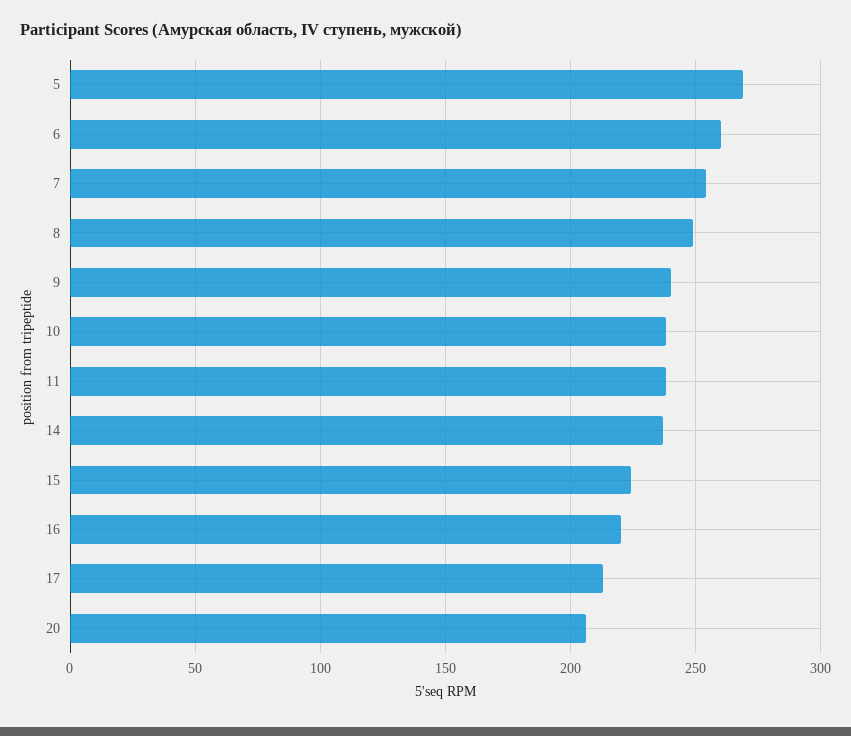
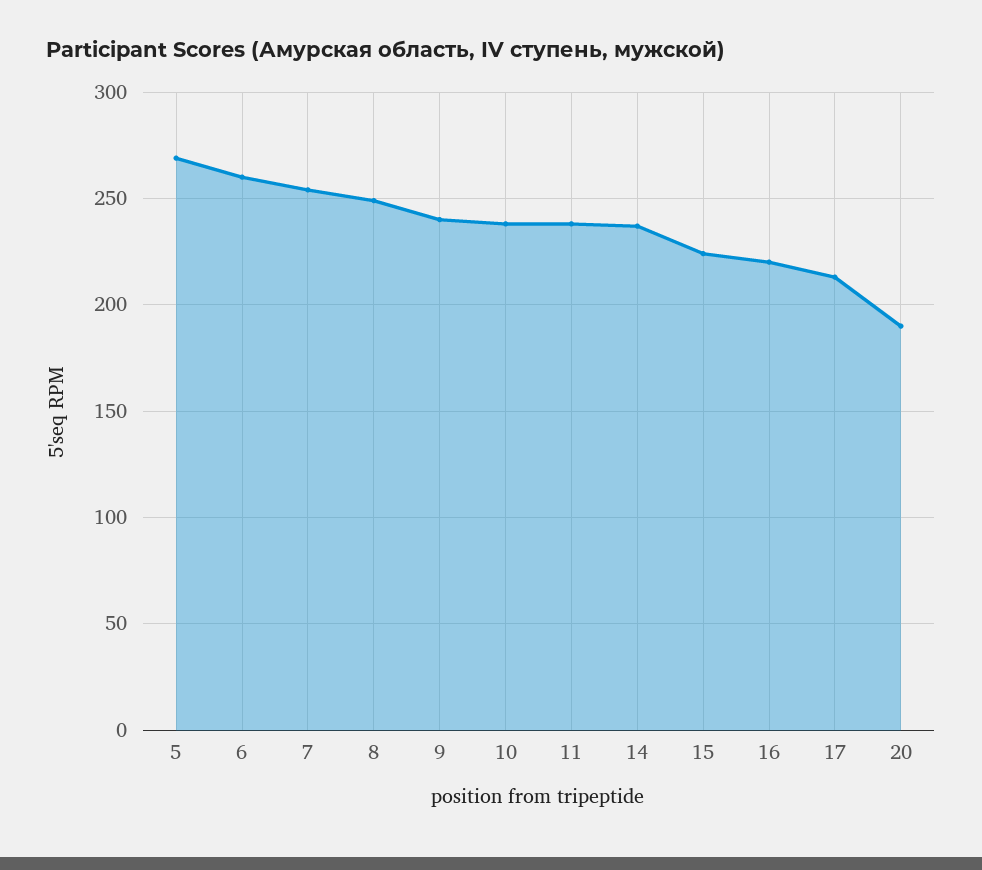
20: 205 -> 190

